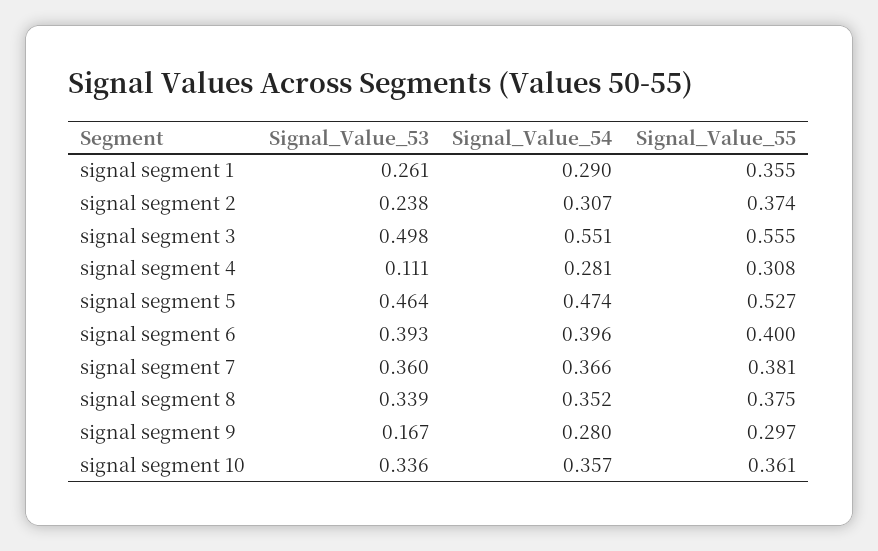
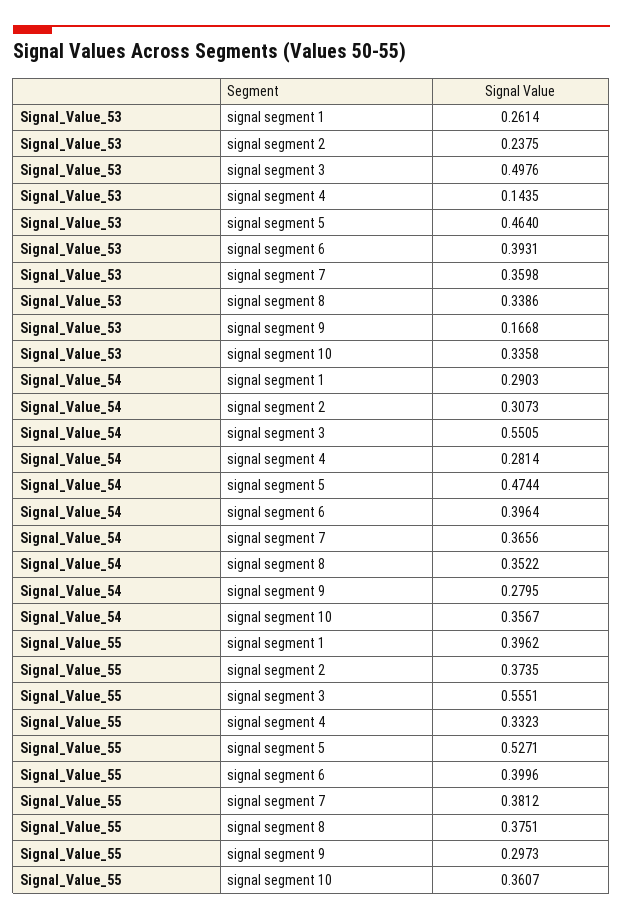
Signal_Value_55, signal segment 1: 0.355 -> 0.3962
Signal_Value_53, signal segment 4: 0.111 -> 0.1435
Signal_Value_55, signal segment 4: 0.308 -> 0.3323

